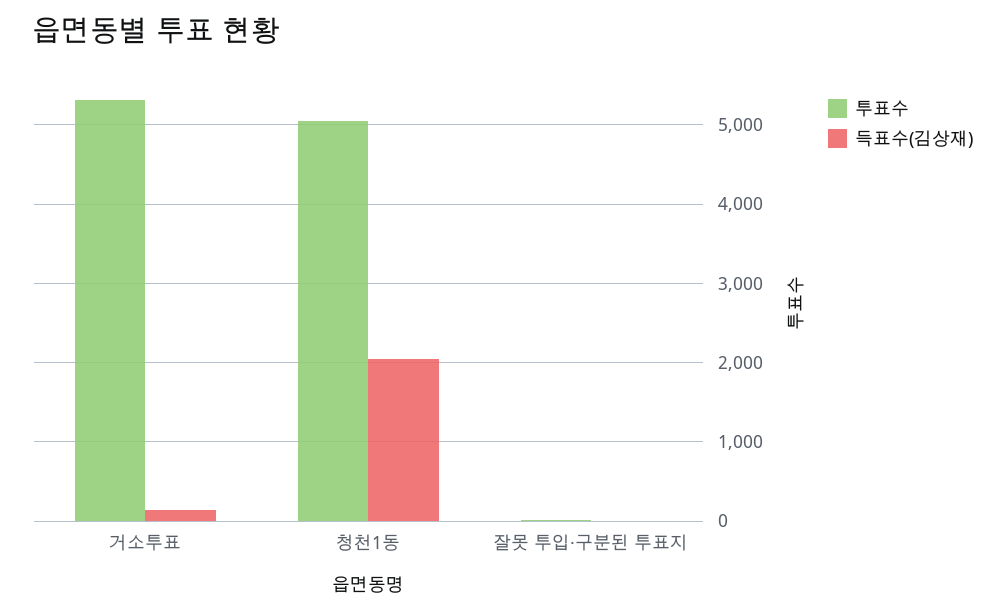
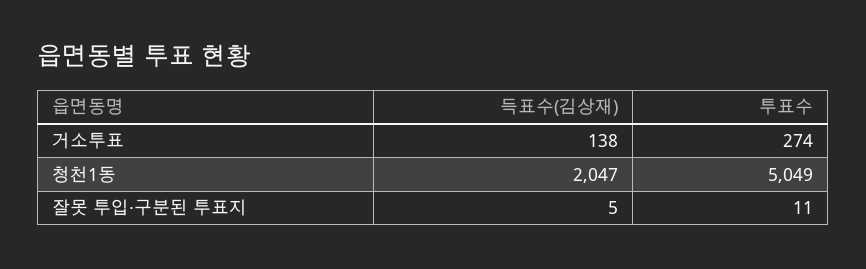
투표수, 거소투표: 5300 -> 274

